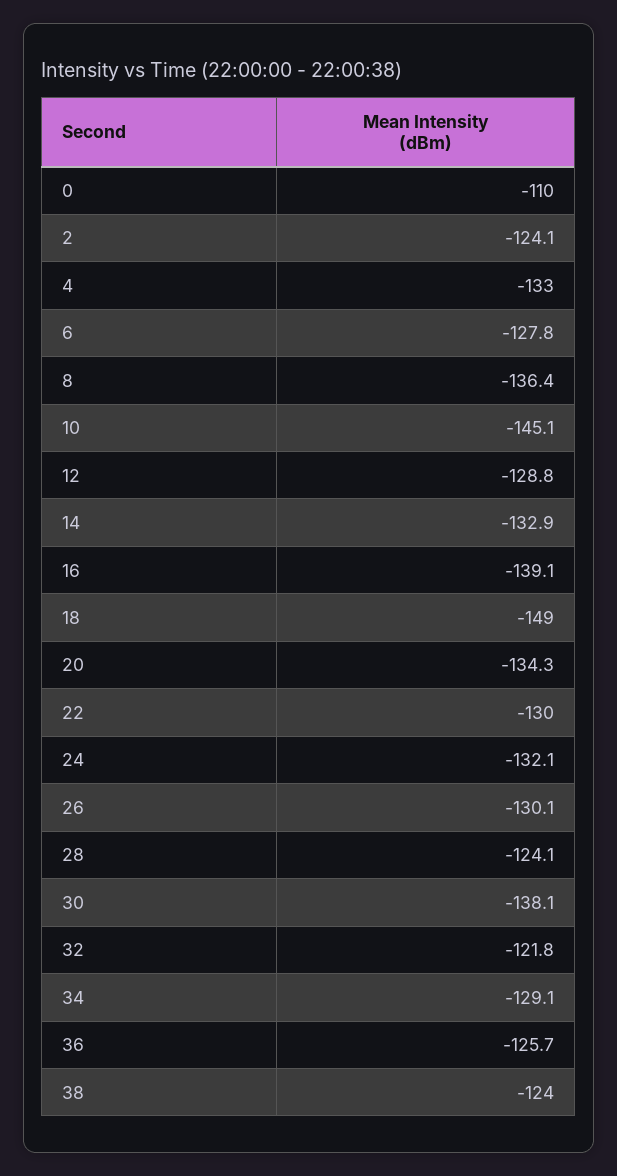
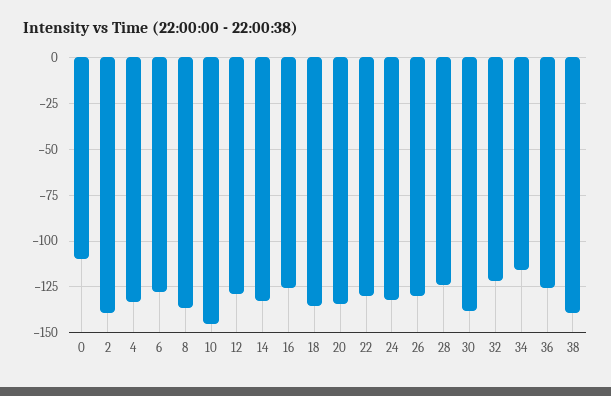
2: -124.1 -> -140
16: -139.1 -> -125
18: -149 -> -135
34: -129.1 -> -115
38: -124 -> -140

